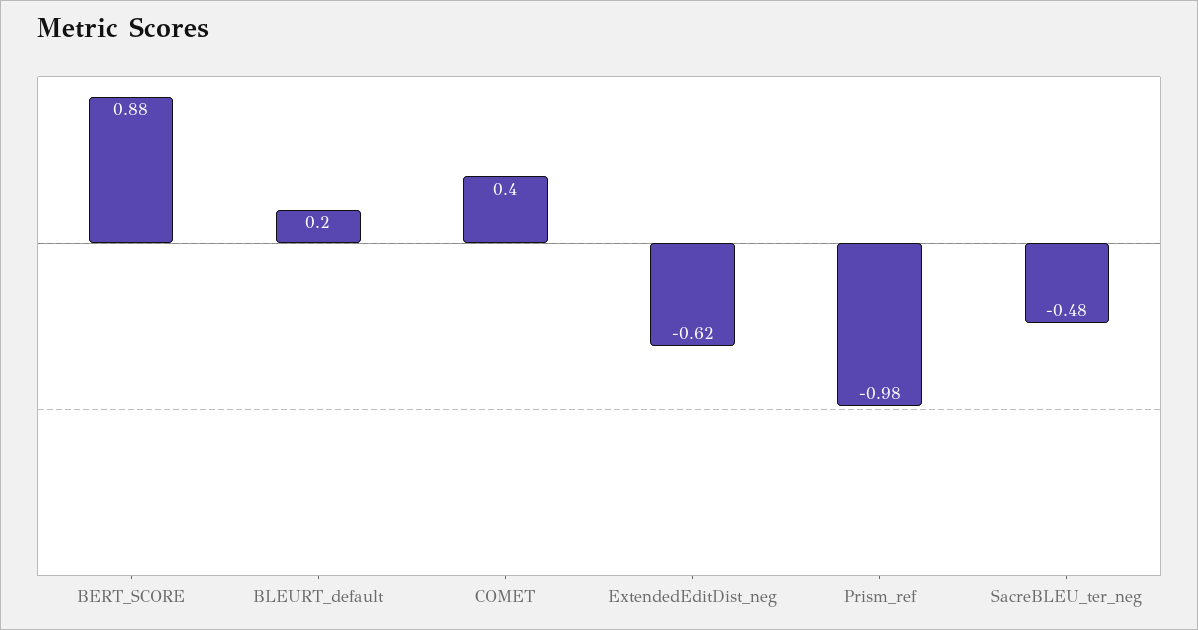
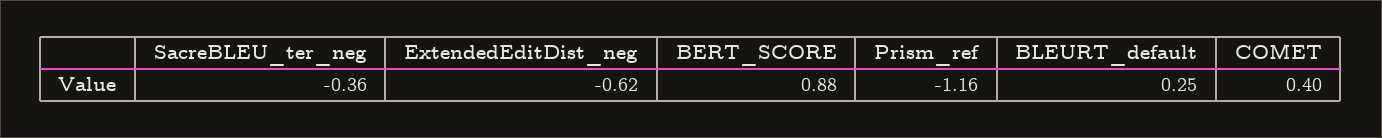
BLEURT_default: 0.2 -> 0.25
Prism_ref: -0.98 -> -1.16
SacreBLEU_ter_neg: -0.48 -> -0.36

